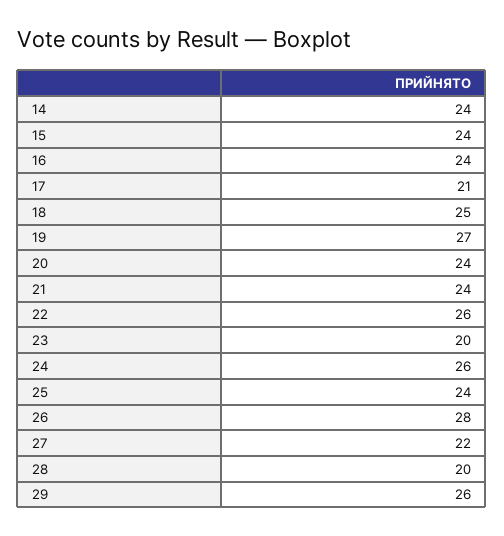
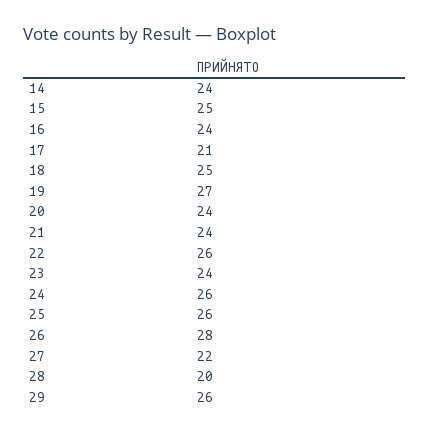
15: 24 -> 25
23: 20 -> 24
25: 24 -> 26

